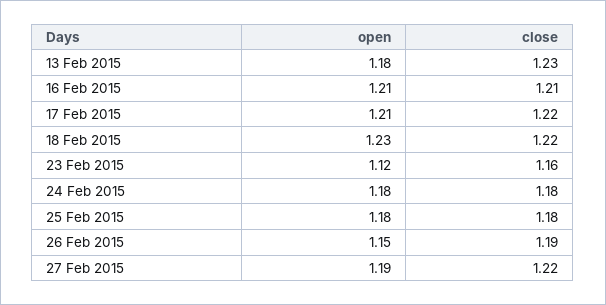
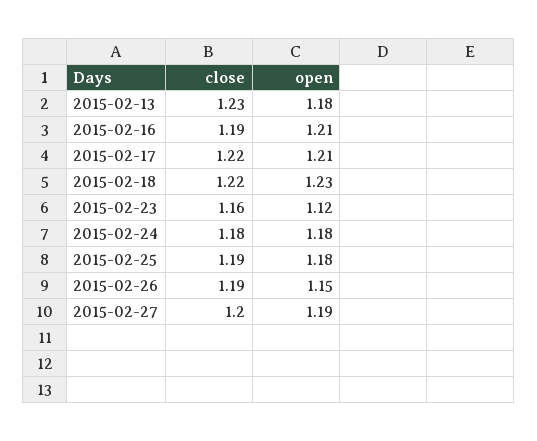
close, 16 Feb 2015: 1.21 -> 1.19
close, 25 Feb 2015: 1.18 -> 1.19
close, 27 Feb 2015: 1.22 -> 1.2

